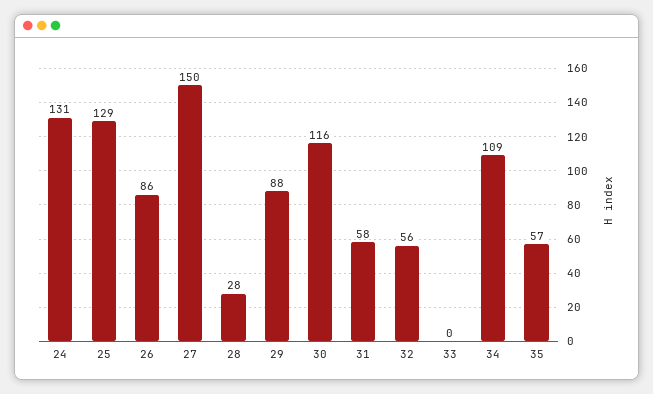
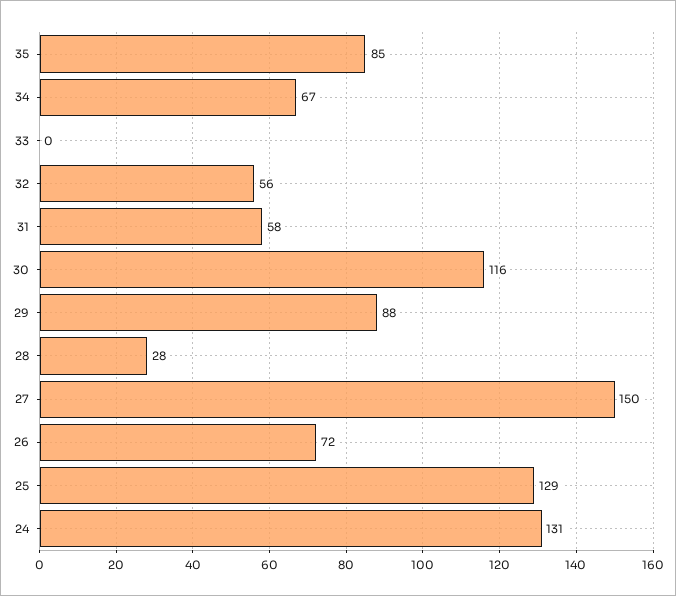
26: 86 -> 72
34: 109 -> 67
35: 57 -> 85

